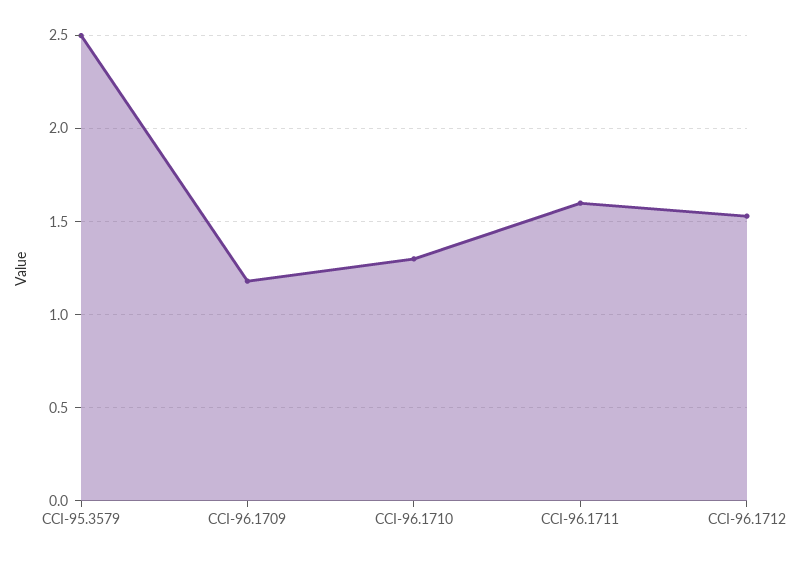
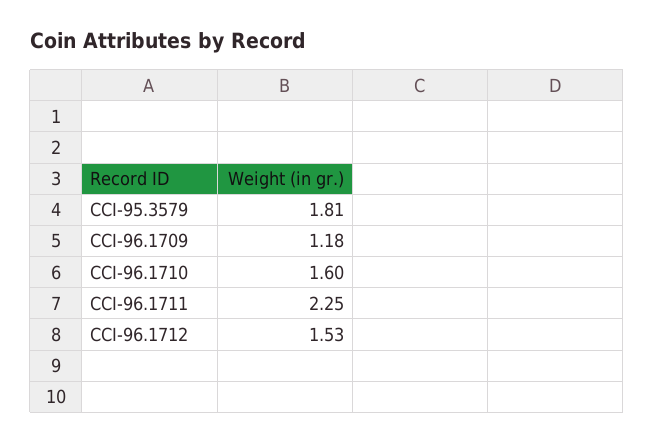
CCI-95.3579: 2.5 -> 1.81
CCI-96.1710: 1.3 -> 1.6
CCI-96.1711: 1.6 -> 2.25

